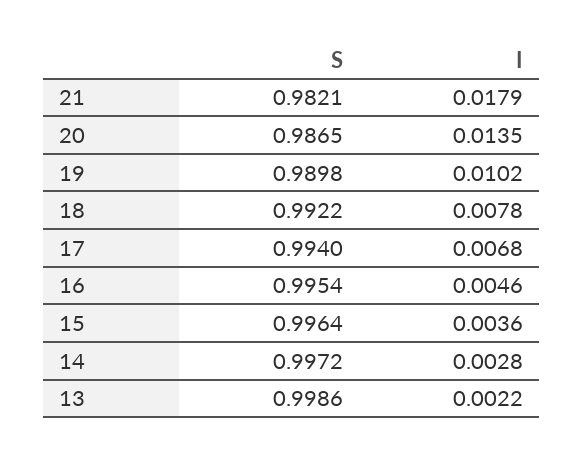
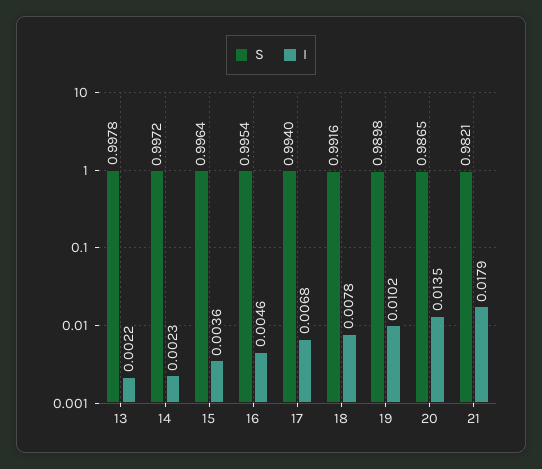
S, 18: 0.9922 -> 0.9916
I, 14: 0.0028 -> 0.0023
S, 13: 0.9986 -> 0.9978

